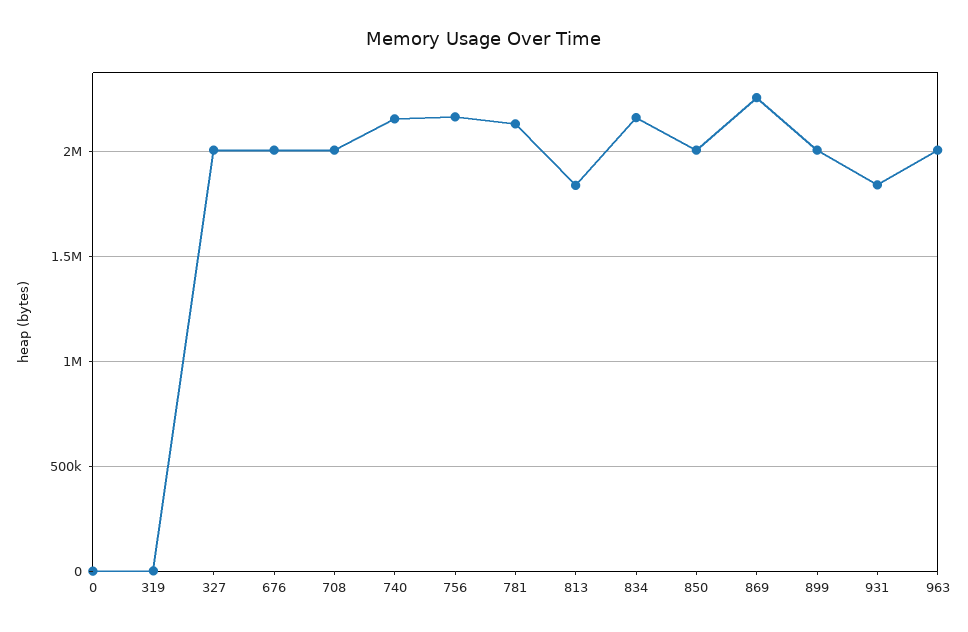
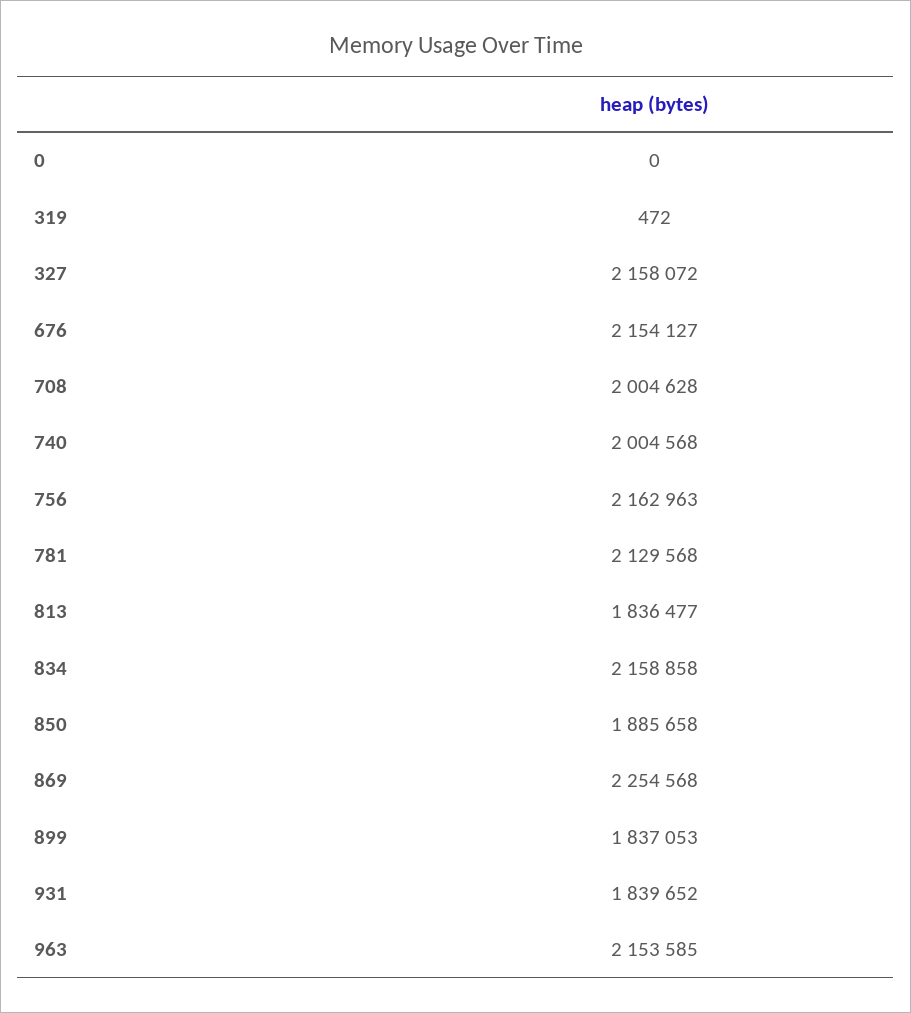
327: 2000000 -> 2158072
676: 2000000 -> 2154127
740: 2150000 -> 2004568
850: 2000000 -> 1885658
899: 2000000 -> 1837053
963: 2000000 -> 2153585

